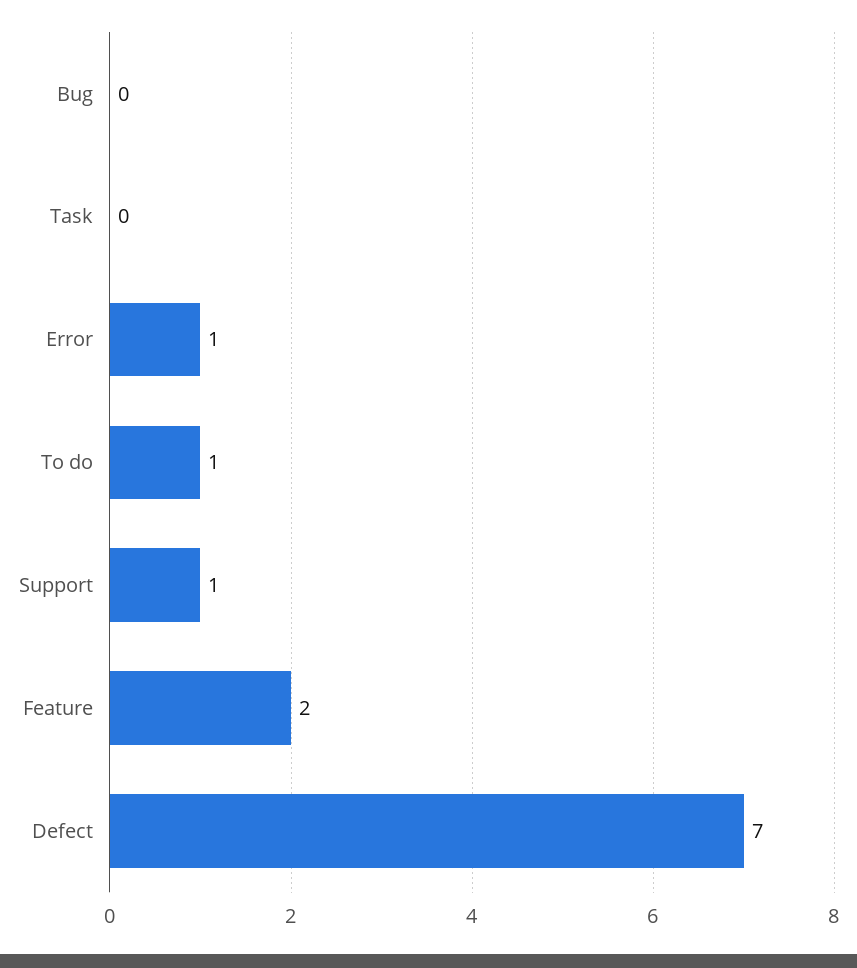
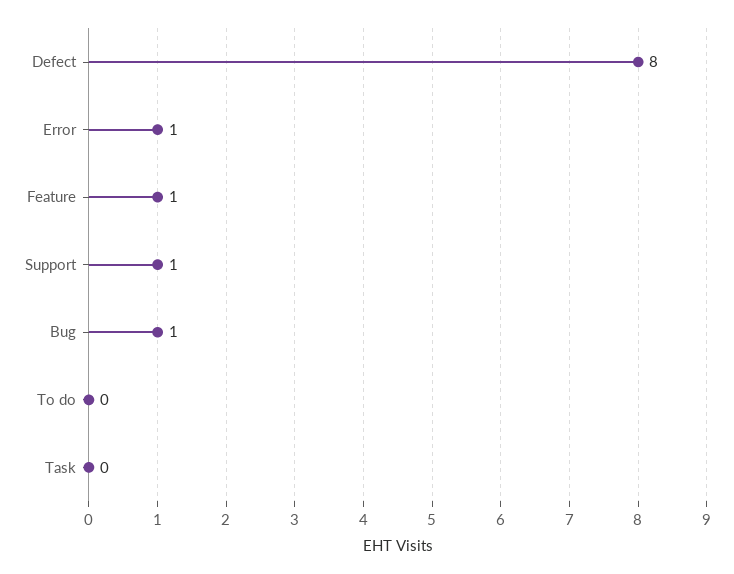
Bug: 0 -> 1
To do: 1 -> 0
Feature: 2 -> 1
Defect: 7 -> 8

